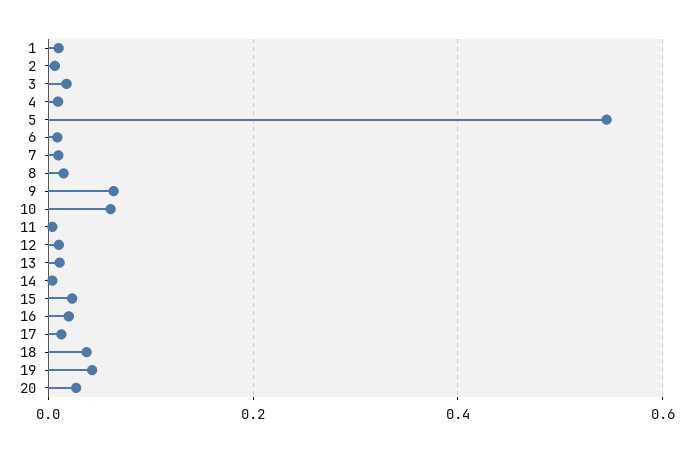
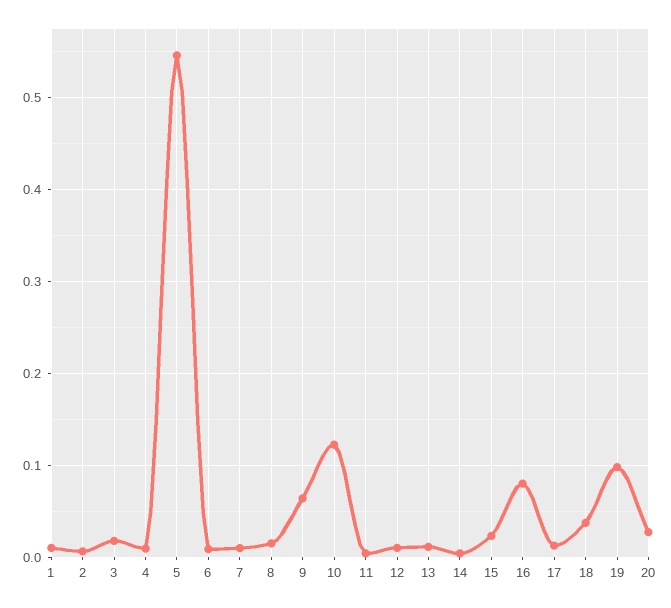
10: 0.06 -> 0.12
16: 0.02 -> 0.08
19: 0.04 -> 0.1

